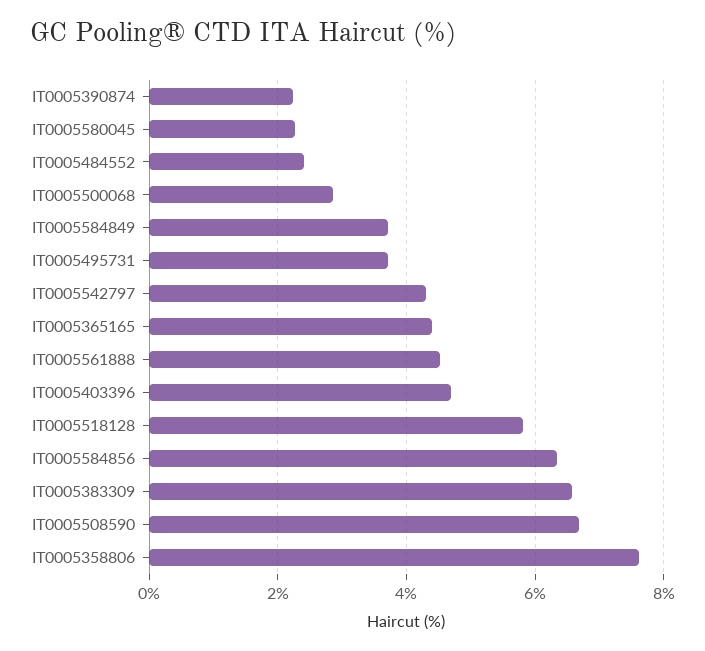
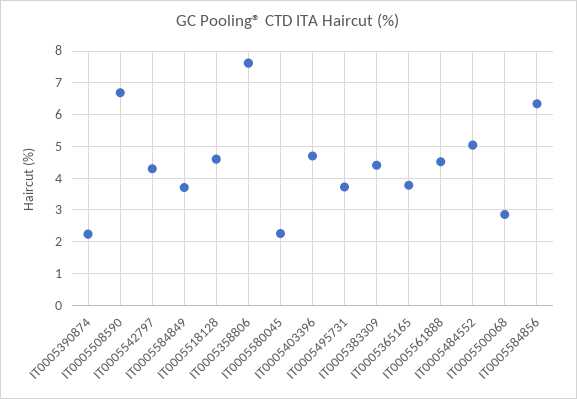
IT0005484552: 2.4 -> 5
IT0005365165: 4.4 -> 3.8
IT0005518128: 5.8 -> 4.6
IT0005383309: 6.6 -> 4.4

